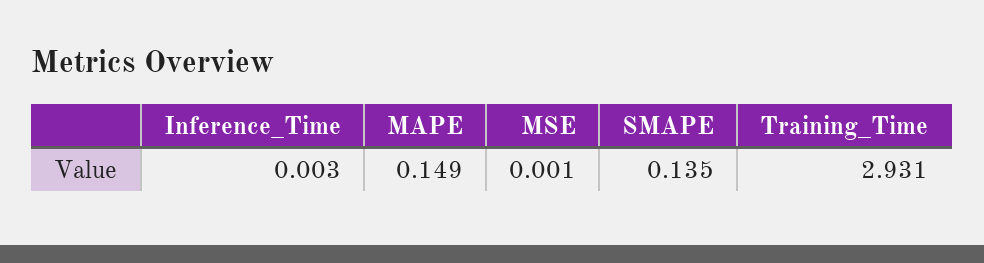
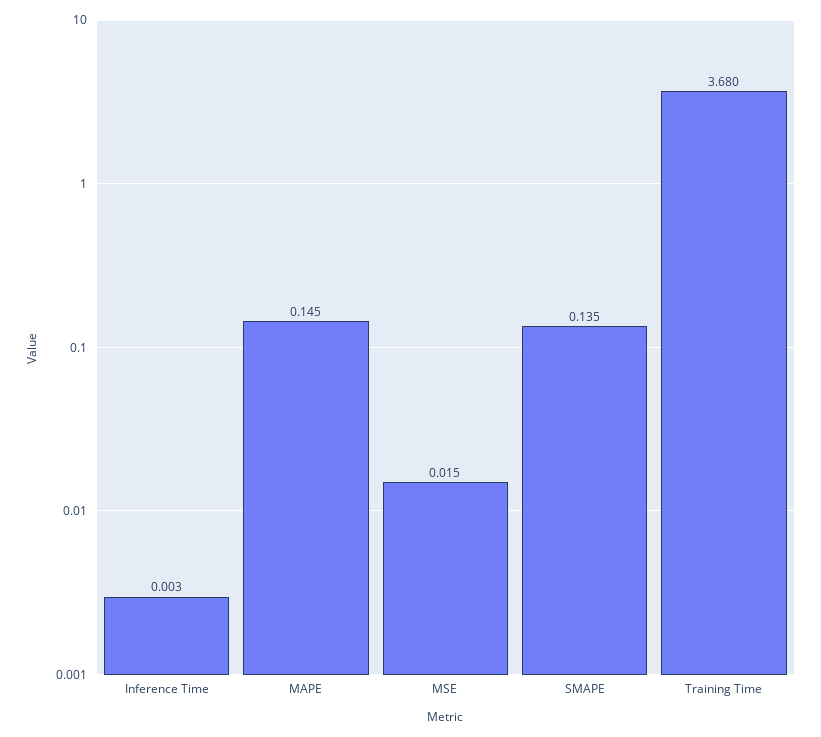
MAPE: 0.149 -> 0.145
MSE: 0.001 -> 0.015
Training_Time: 2.931 -> 3.68

